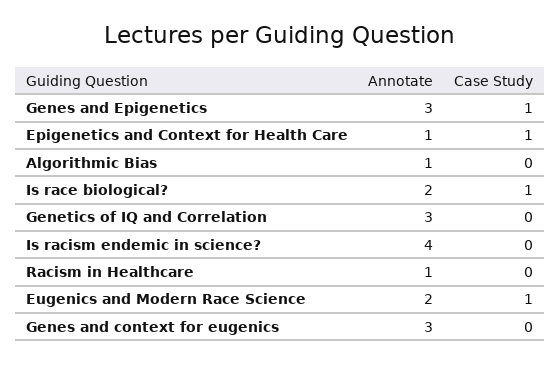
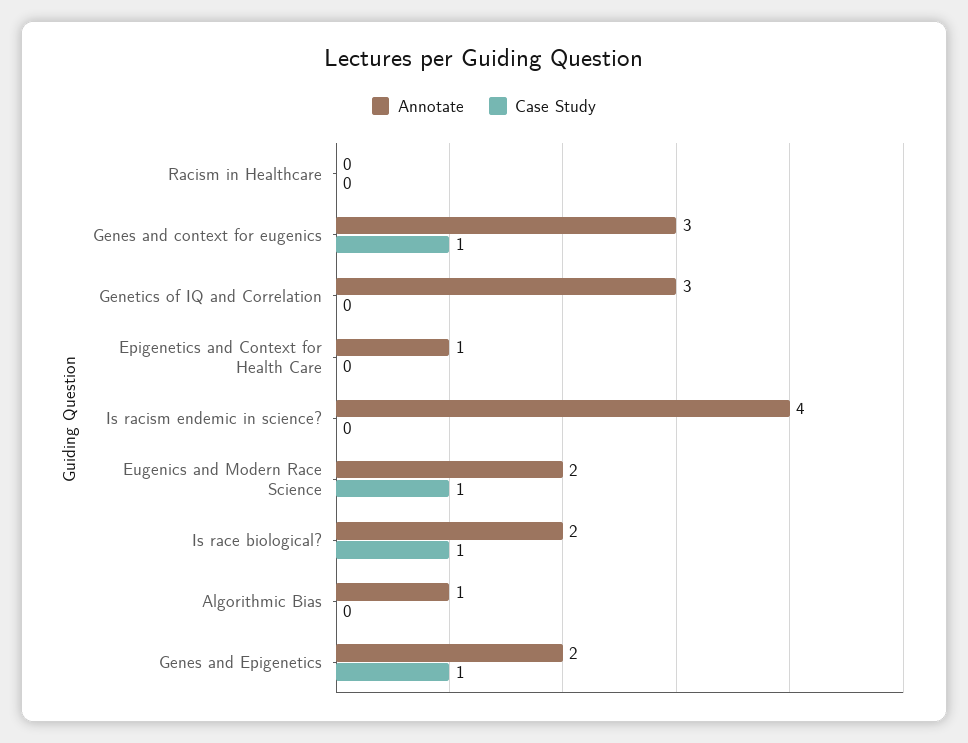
Annotate, Genes and Epigenetics: 3 -> 2
Case Study, Epigenetics and Context for Health Care: 1 -> 0
Annotate, Racism in Healthcare: 1 -> 0
Case Study, Genes and context for eugenics: 0 -> 1

